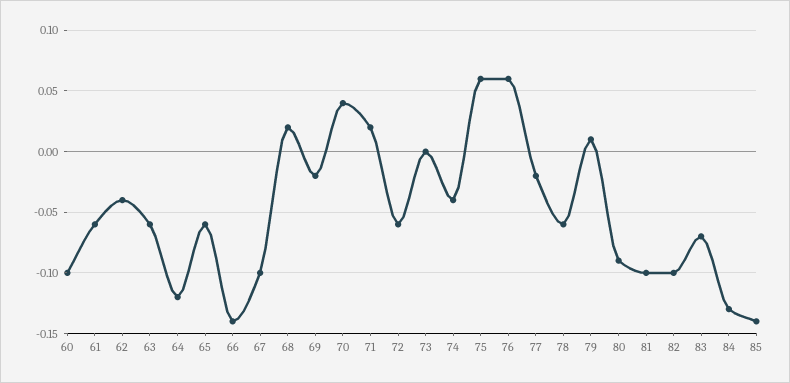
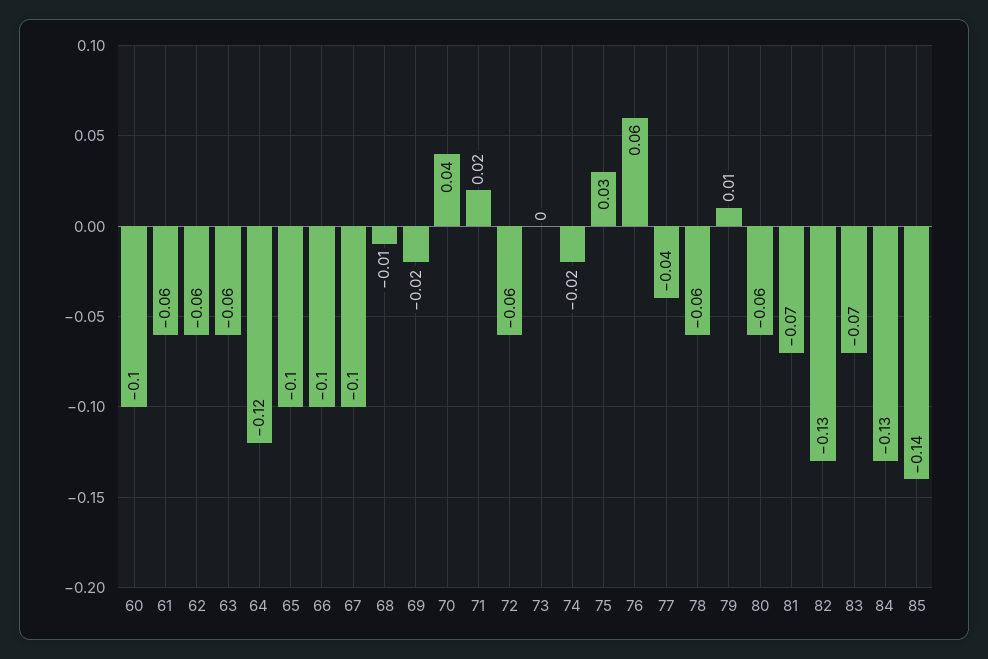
62: -0.04 -> -0.06
65: -0.06 -> -0.1
66: -0.14 -> -0.1
68: 0.02 -> -0.01
74: -0.04 -> -0.02
75: 0.06 -> 0.03
77: -0.02 -> -0.04
80: -0.09 -> -0.06
81: -0.1 -> -0.07
82: -0.1 -> -0.13

